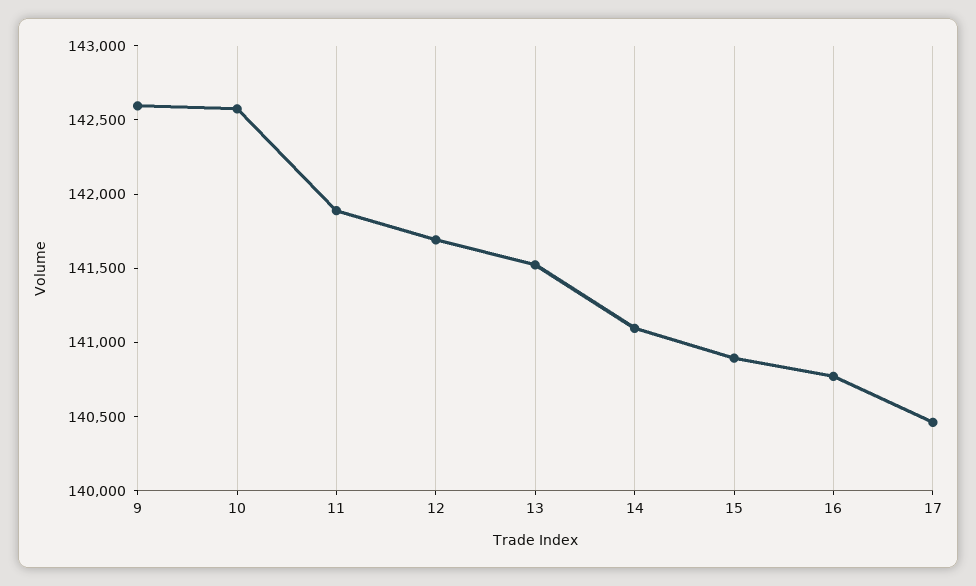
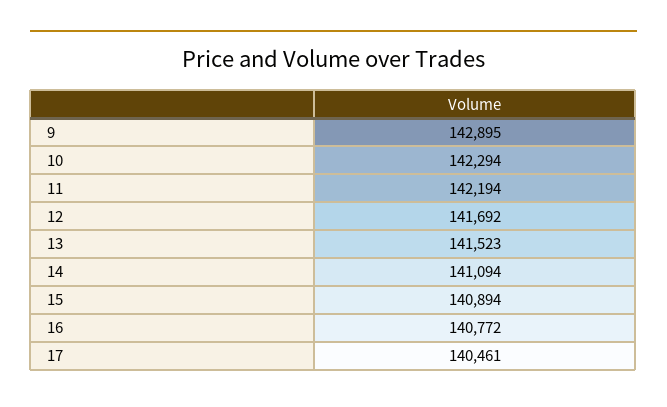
9: 142600 -> 142895
10: 142600 -> 142294
11: 141900 -> 142194

